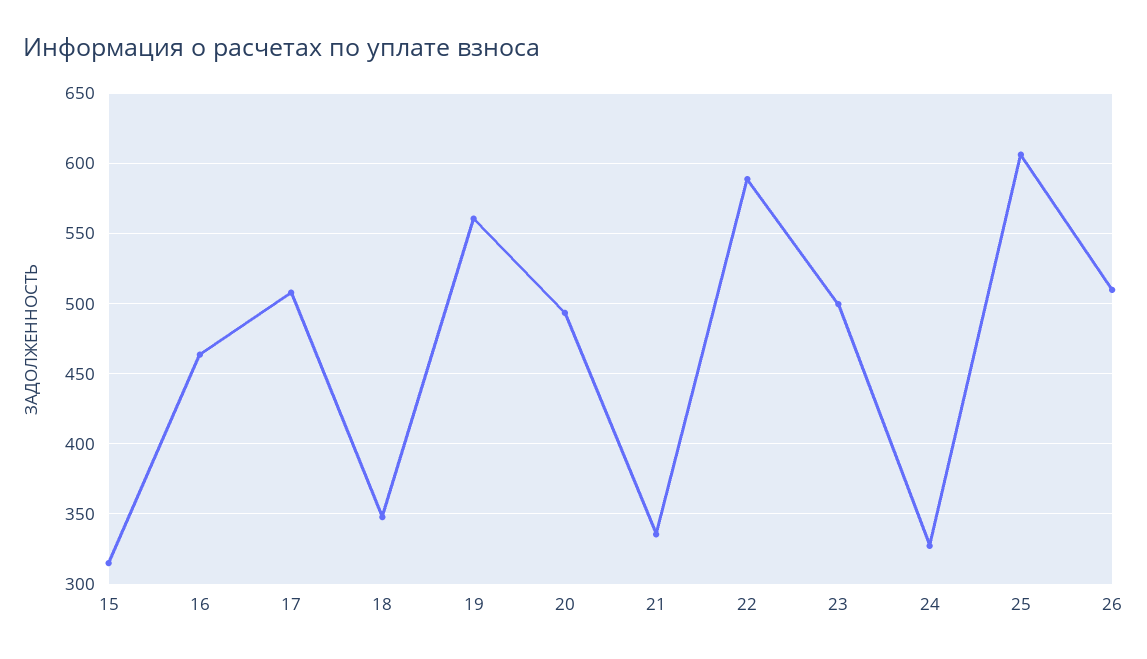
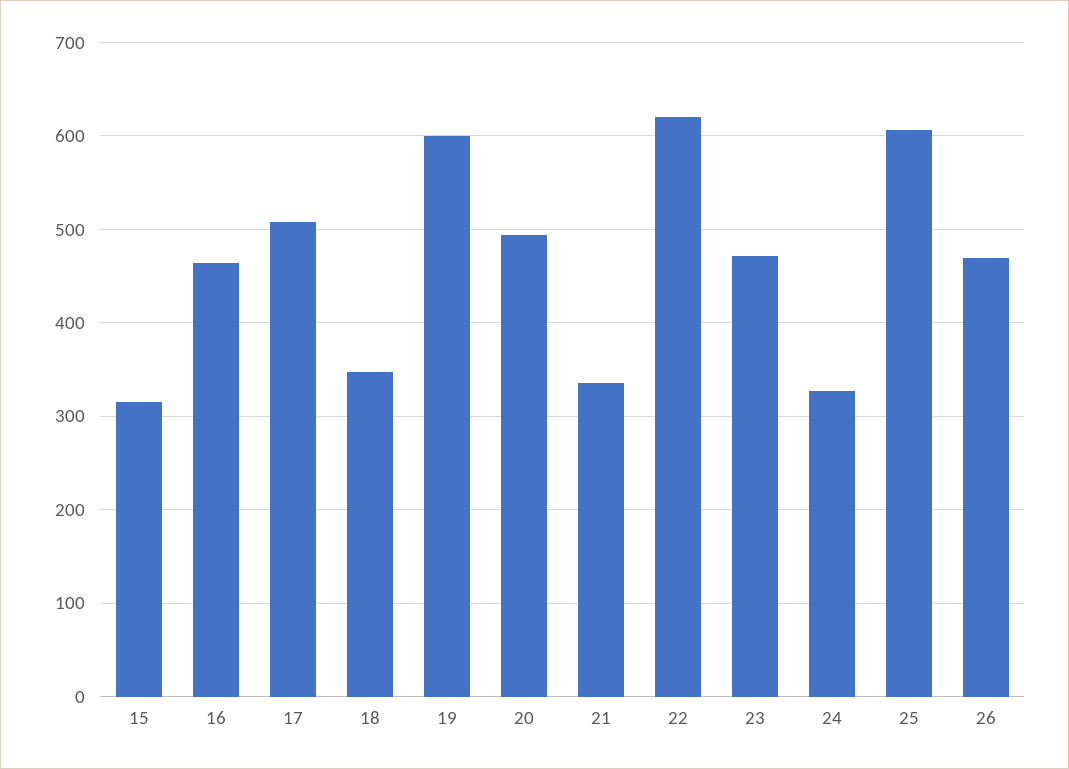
19: 560 -> 600
22: 590 -> 620
23: 500 -> 470
26: 510 -> 470

